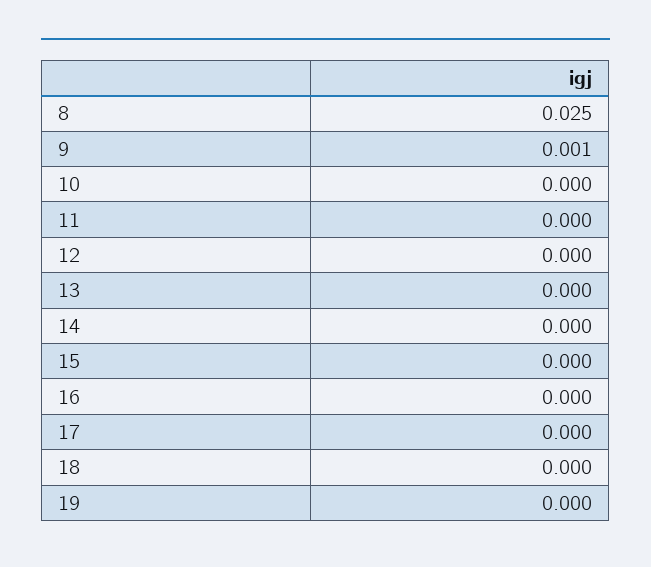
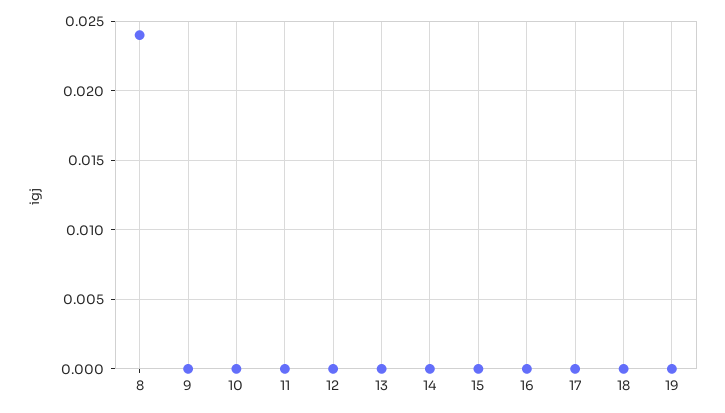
8: 0.025 -> 0.024
9: 0.001 -> 0

